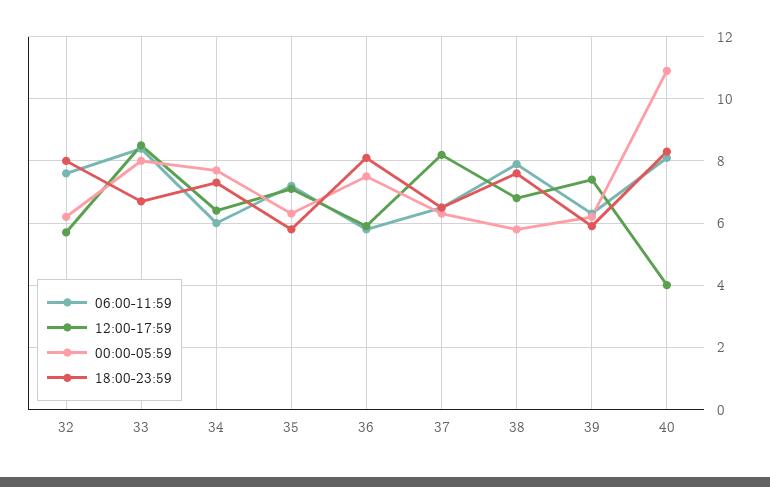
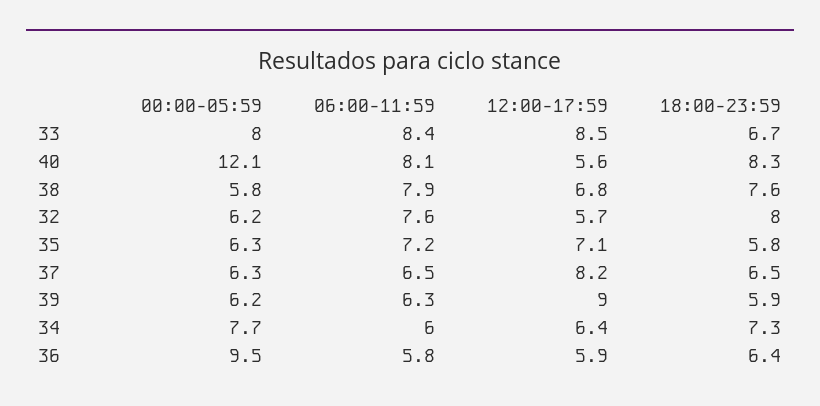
00:00-05:59, 36: 7.5 -> 9.5
18:00-23:59, 36: 8 -> 6.4
12:00-17:59, 39: 7.5 -> 9
12:00-17:59, 40: 4 -> 5.6
00:00-05:59, 40: 11 -> 12.1

